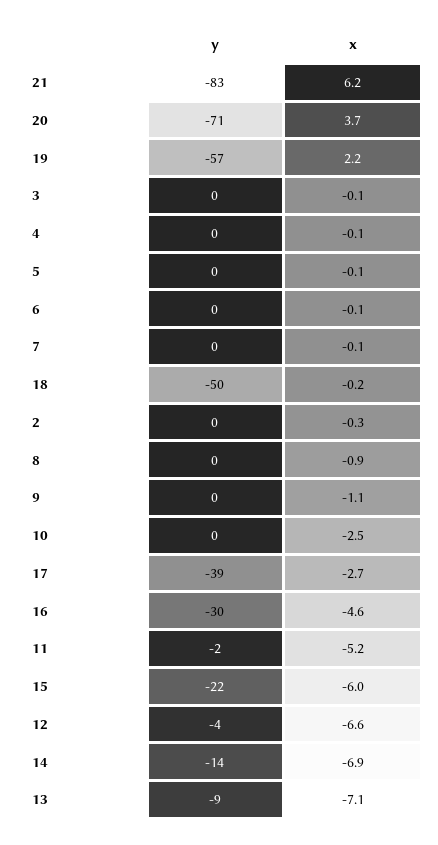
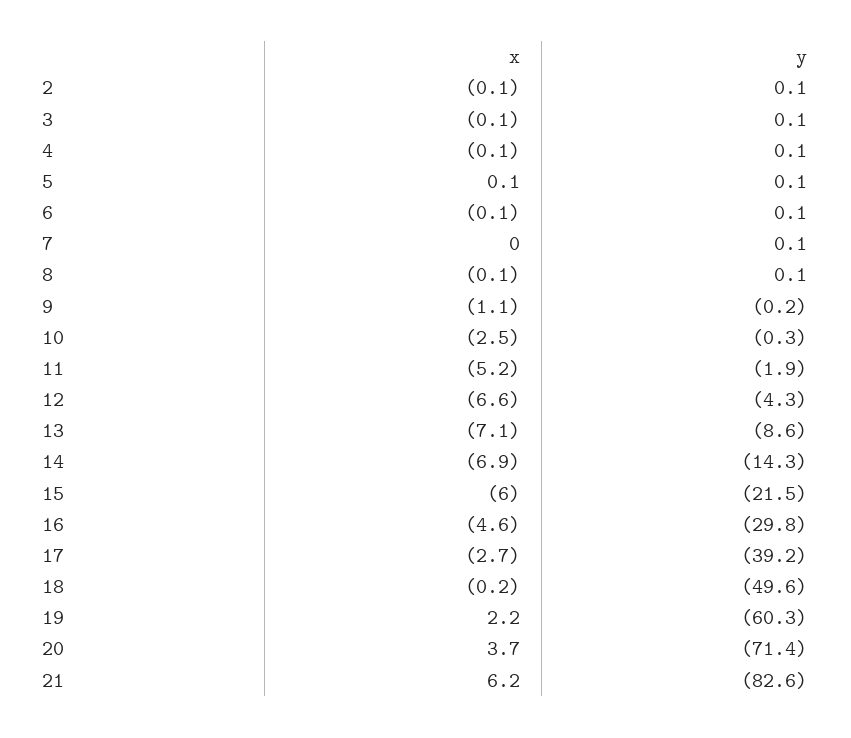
y, 19: -57 -> -60.3
x, 5: -0.1 -> 0.1
x, 7: -0.1 -> 0
x, 2: -0.3 -> -0.1
x, 8: -0.9 -> -0.1

